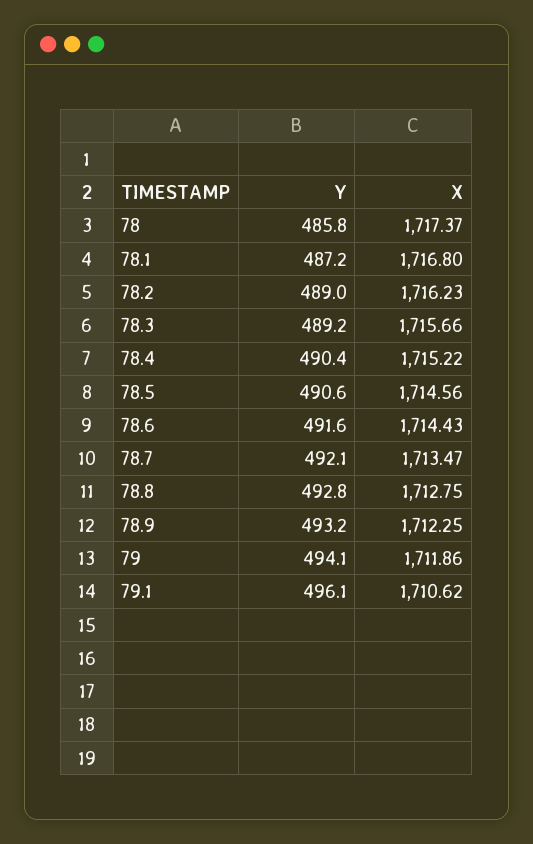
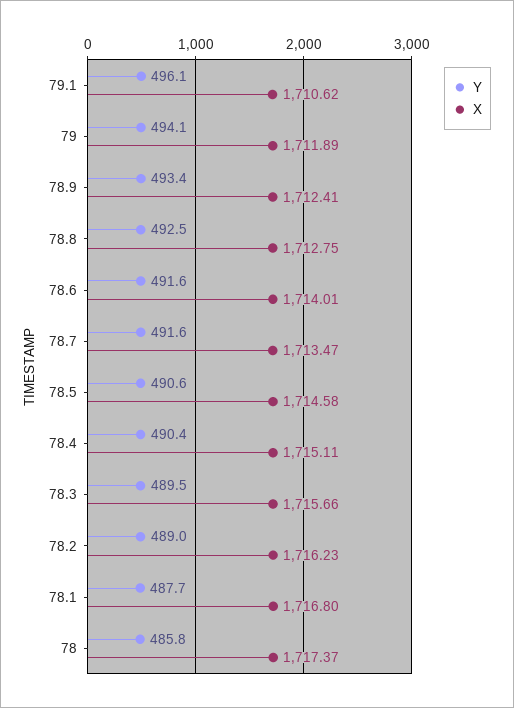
Y, 78.1: 487.2 -> 487.7
Y, 78.3: 489.2 -> 489.5
X, 78.4: 1715.22 -> 1715.11
X, 78.5: 1714.56 -> 1714.58
X, 78.6: 1714.43 -> 1714.01
Y, 78.7: 492.1 -> 491.6
Y, 78.8: 492.8 -> 492.5
Y, 78.9: 493.2 -> 493.4
X, 78.9: 1712.25 -> 1712.41
X, 79: 1711.86 -> 1711.89

